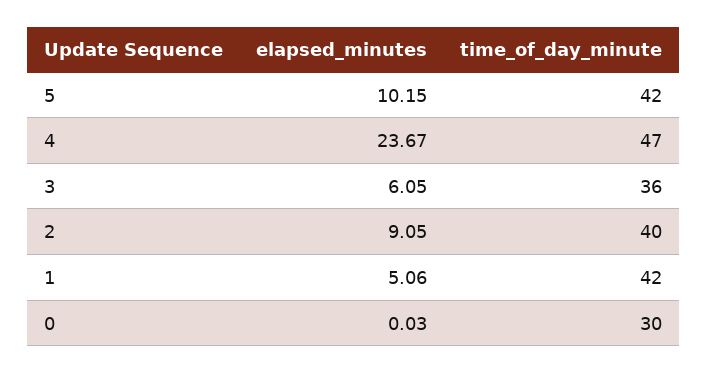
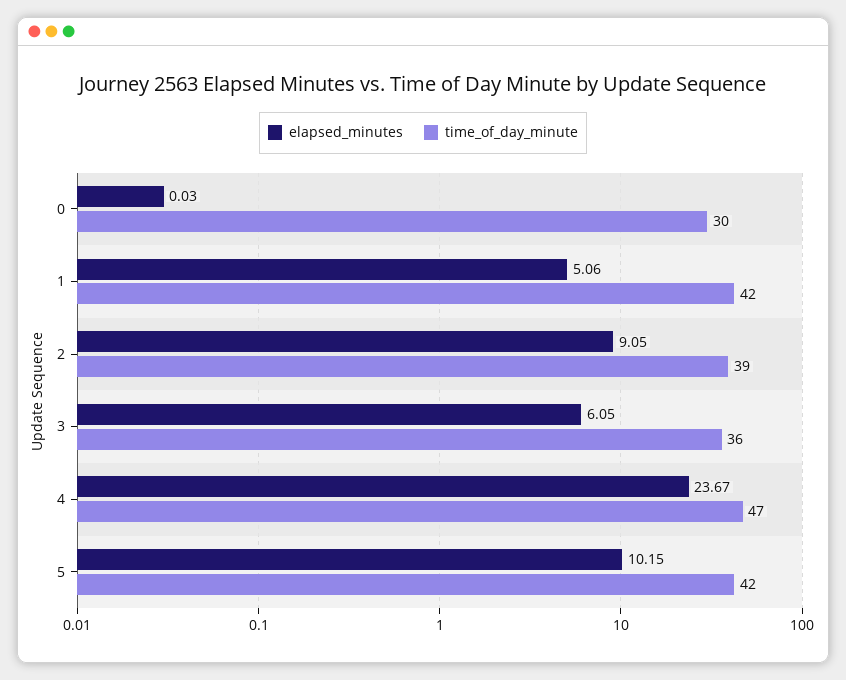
time_of_day_minute, 2: 40 -> 39

